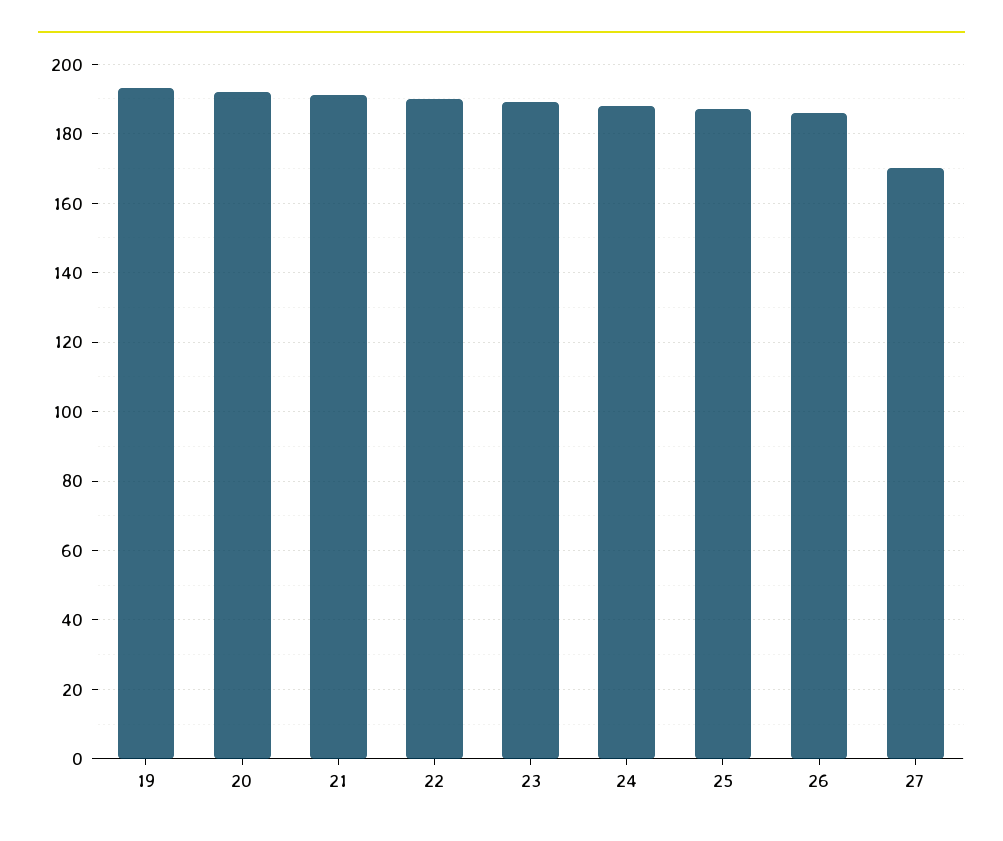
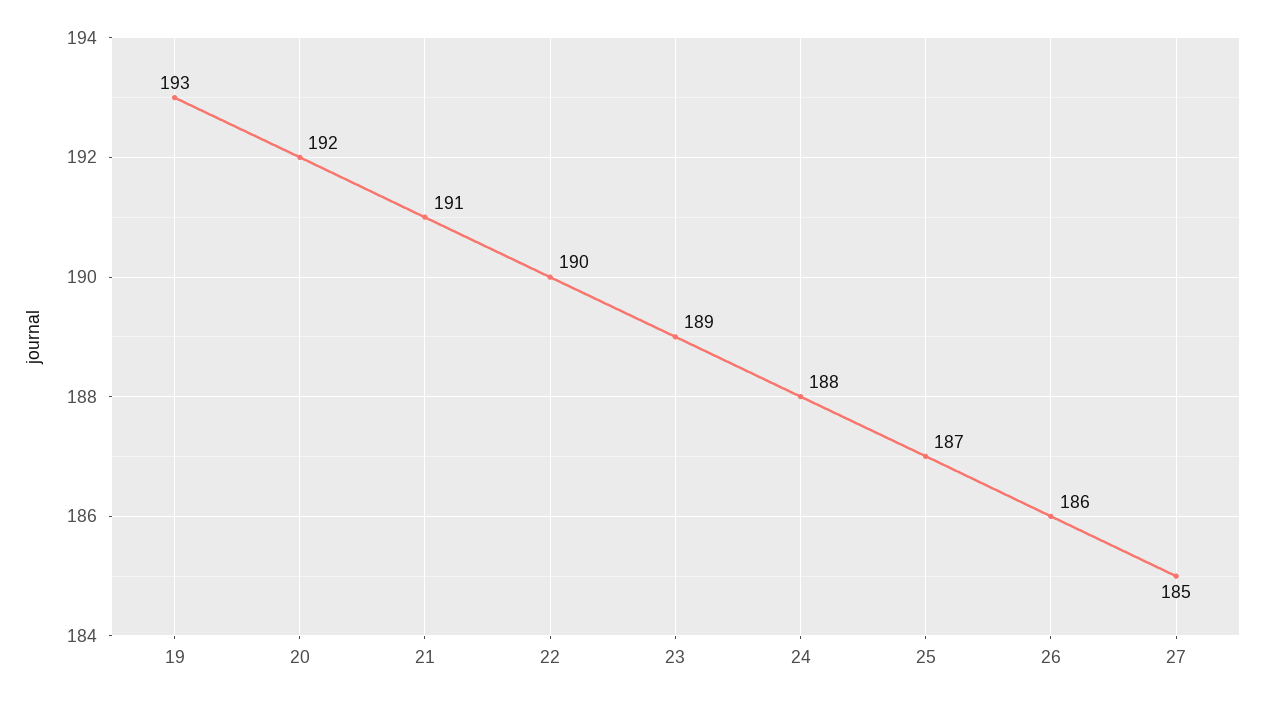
27: 170 -> 185

